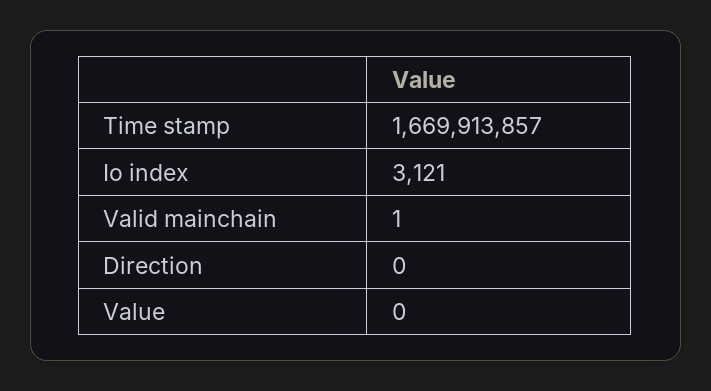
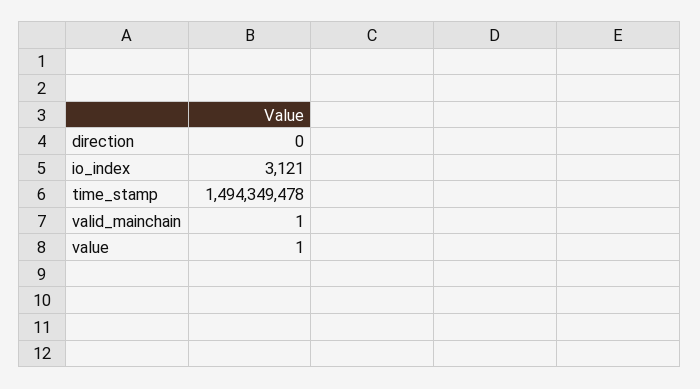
Time stamp: 1669913857 -> 1494349478
Value: 0 -> 1

